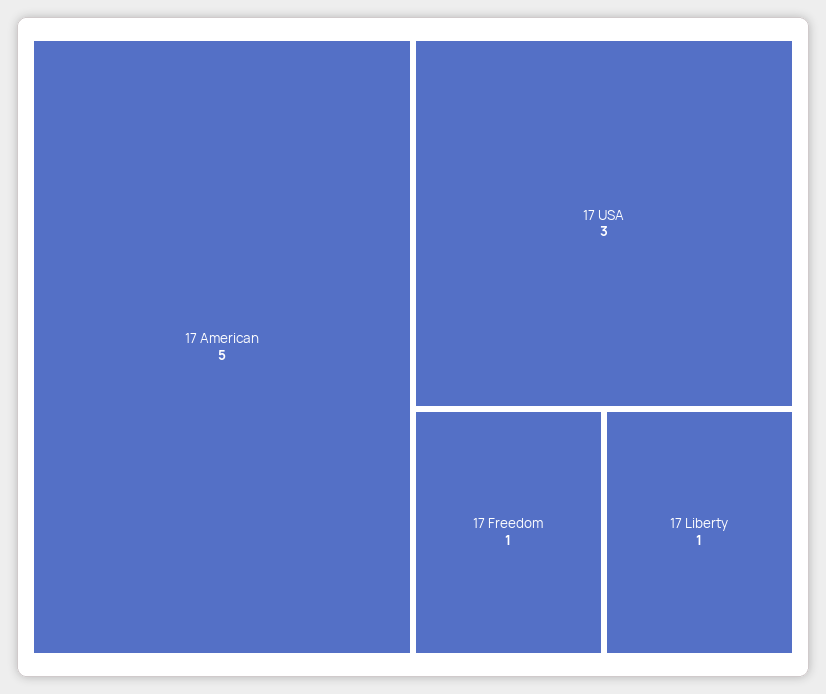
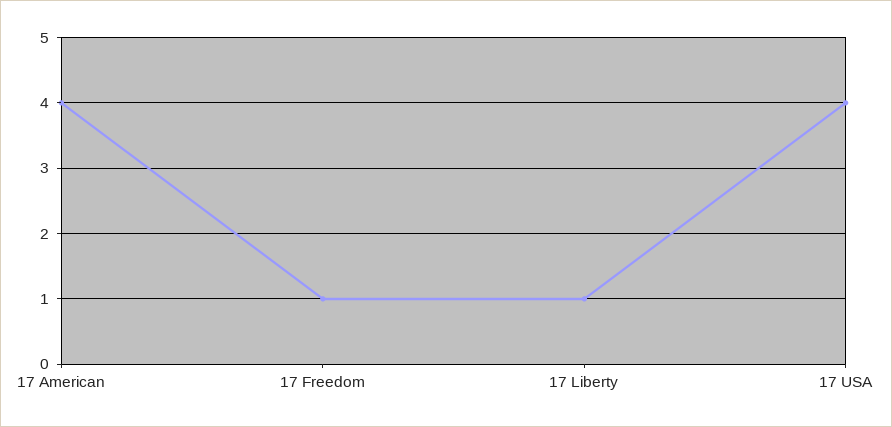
17 American: 5 -> 4
17 USA: 3 -> 4

